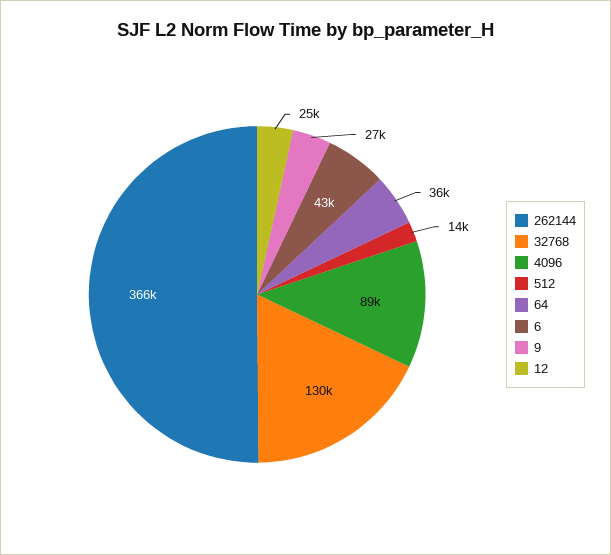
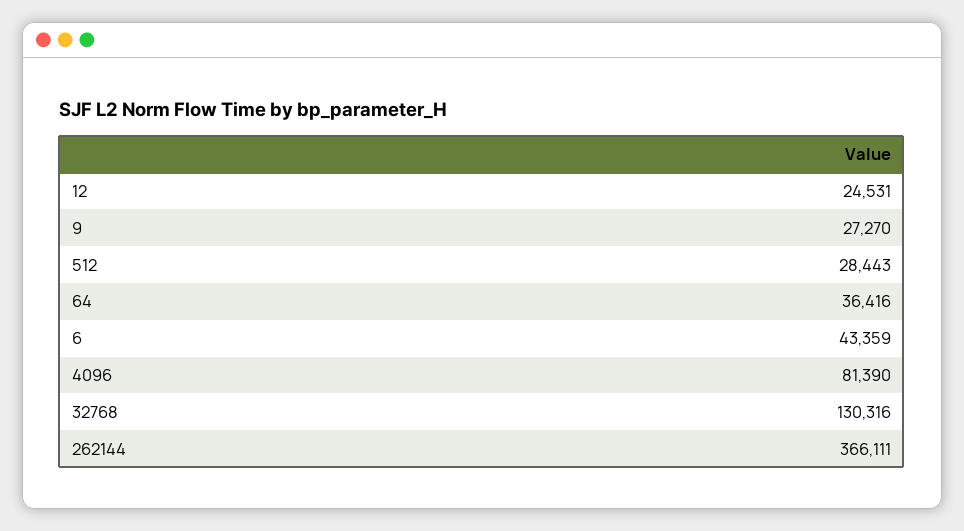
4096: 89000 -> 81390
512: 14000 -> 28443

